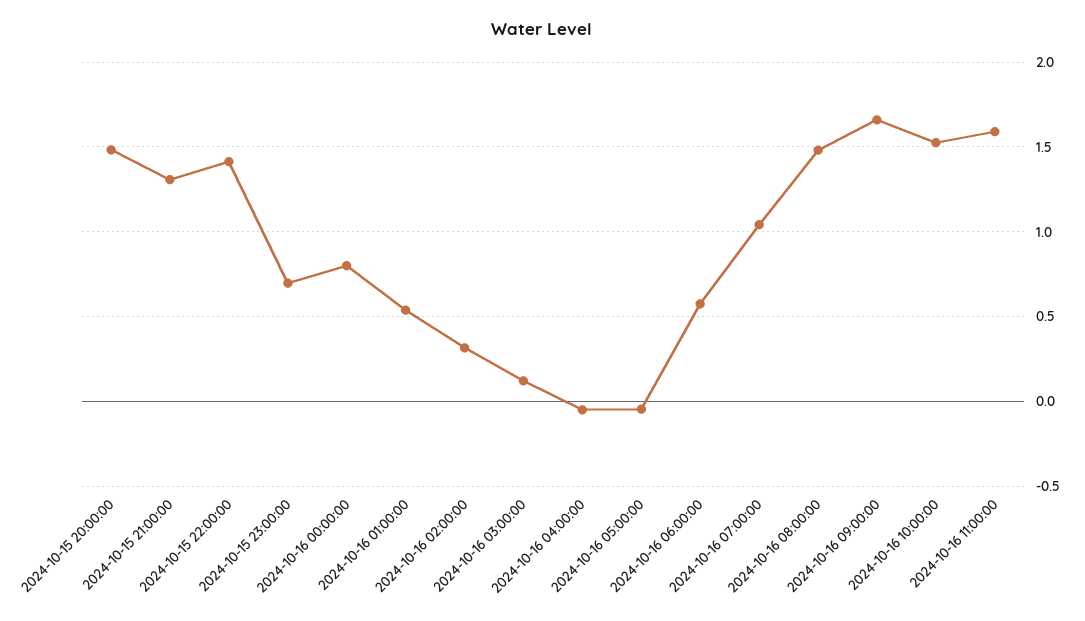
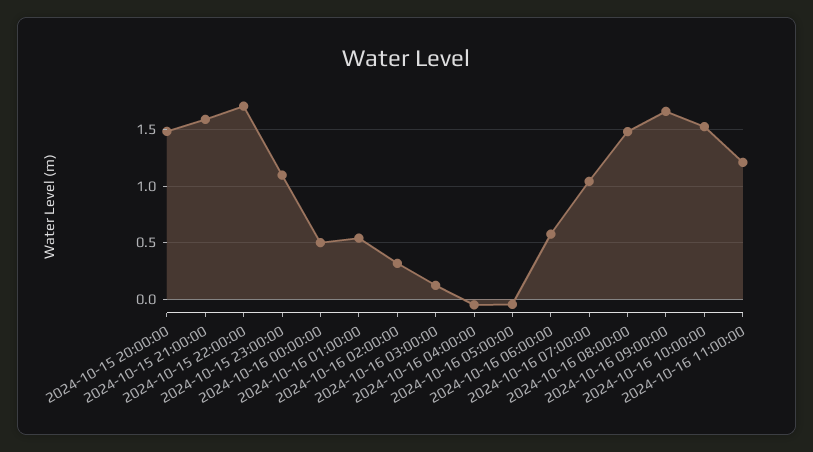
2024-10-15 21:00:00: 1.3 -> 1.6
2024-10-15 22:00:00: 1.4 -> 1.7
2024-10-15 23:00:00: 0.7 -> 1.1
2024-10-16 00:00:00: 0.8 -> 0.5
2024-10-16 11:00:00: 1.6 -> 1.2

